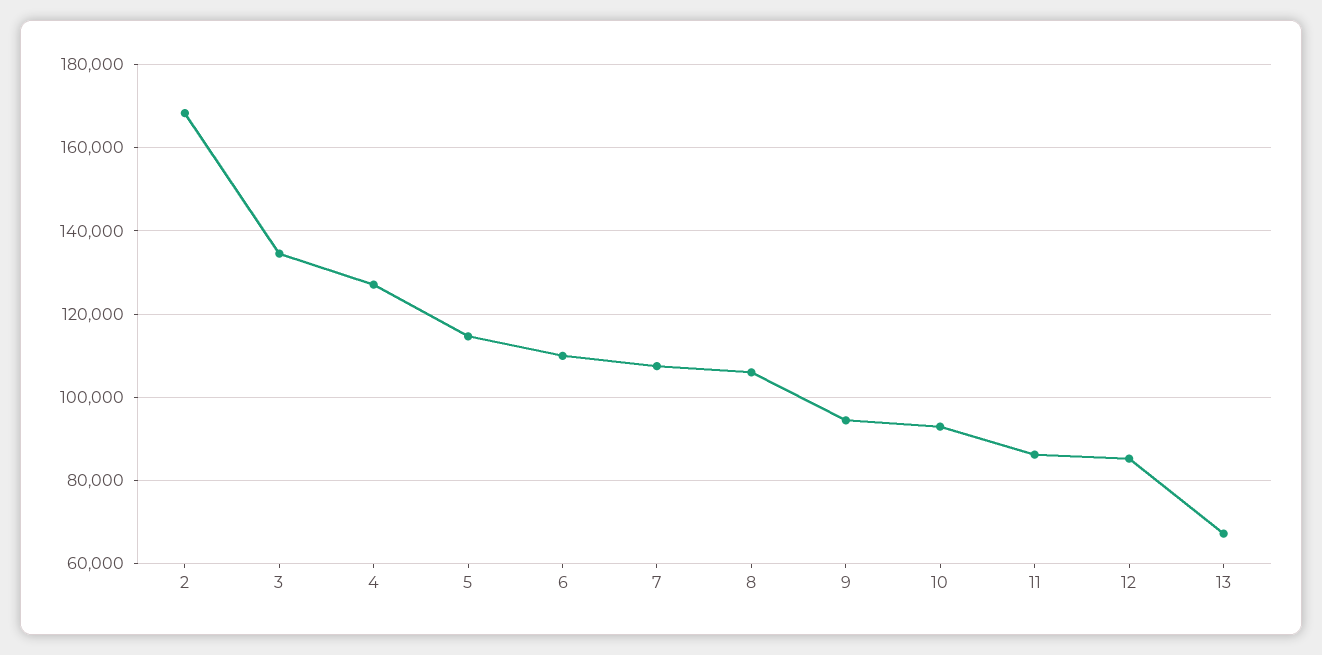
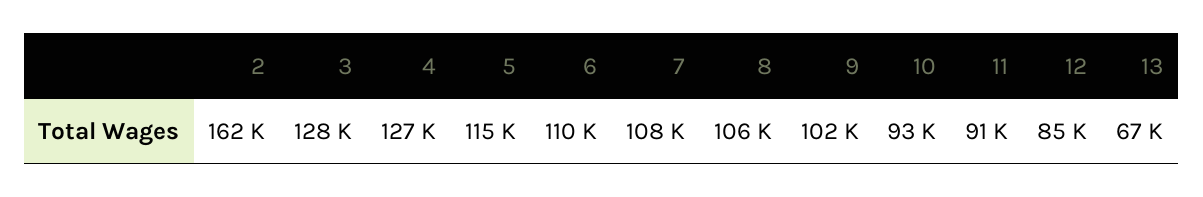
2: 168000 -> 162000
3: 134000 -> 128000
9: 94000 -> 102000
11: 86000 -> 91000

